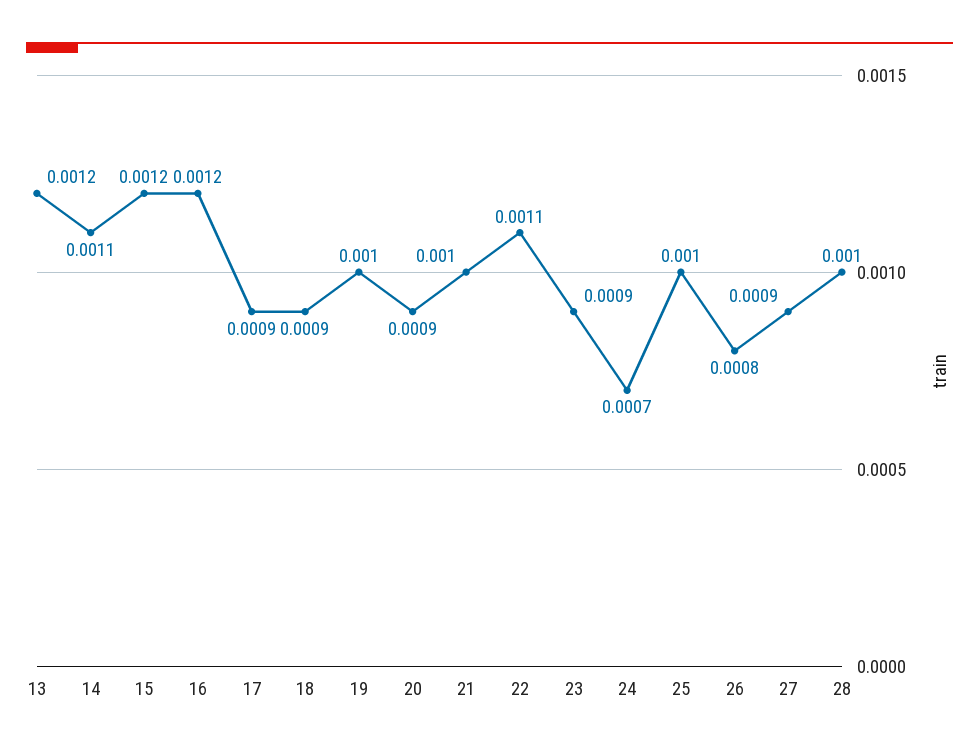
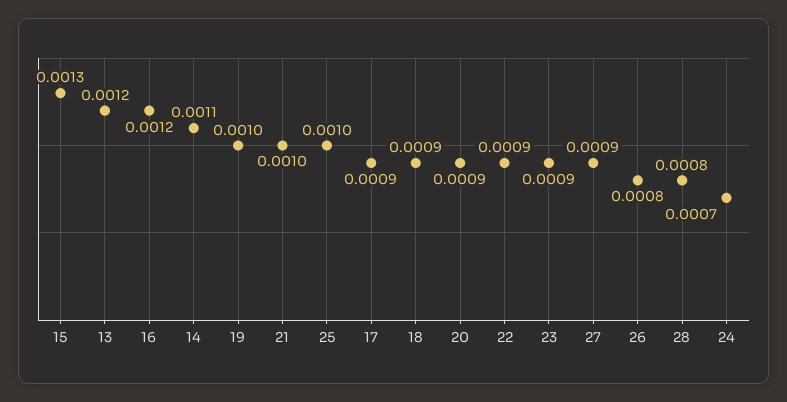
15: 0.0012 -> 0.0013
22: 0.0011 -> 0.0009
28: 0.001 -> 0.0008

